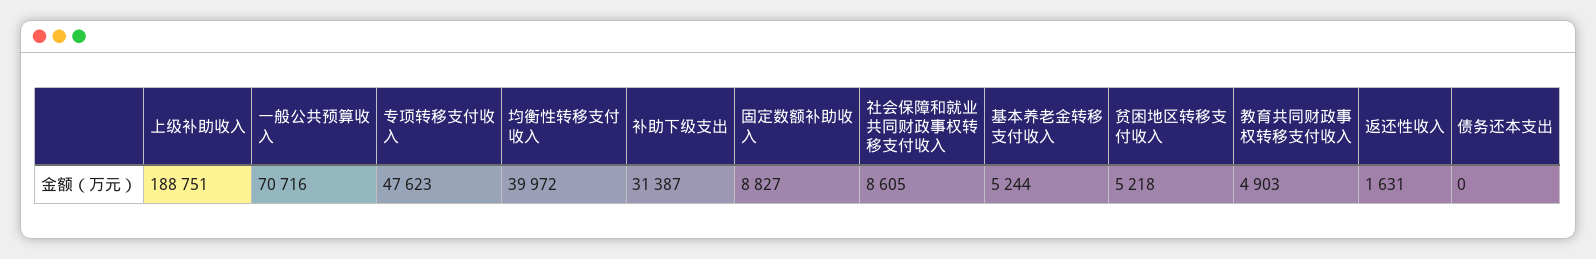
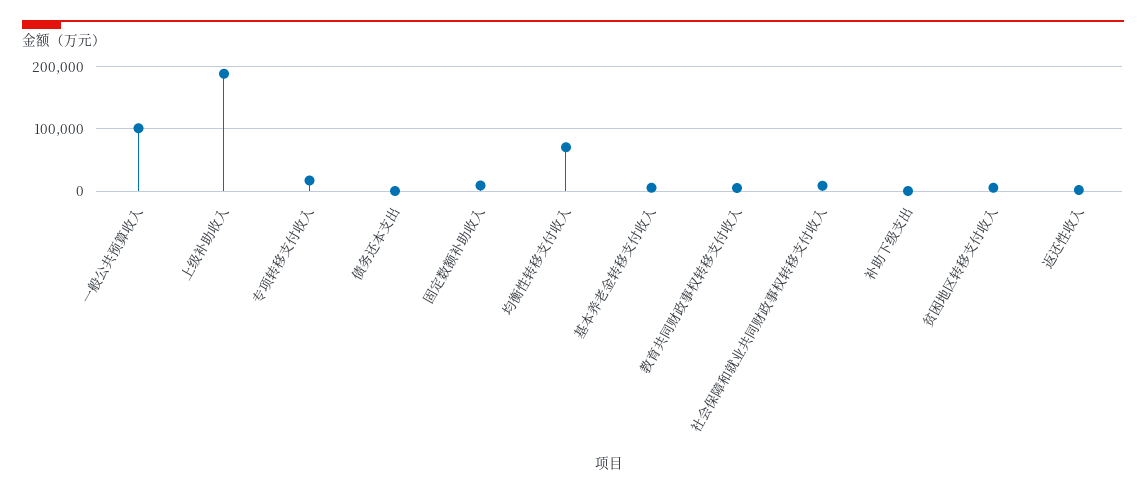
一般公共预算收入: 70716 -> 100000
专项转移支付收入: 47623 -> 20000
均衡性转移支付收入: 39972 -> 70000
补助下级支出: 31387 -> 0

